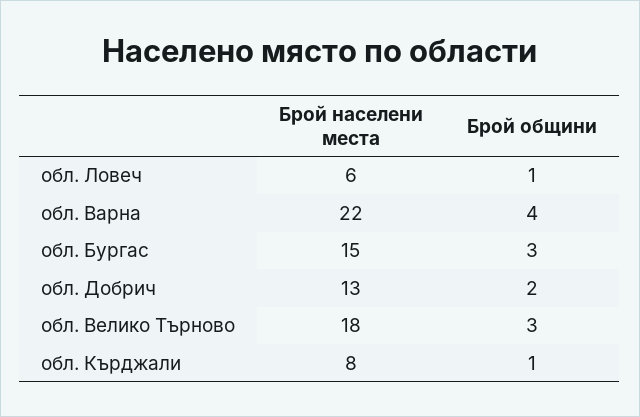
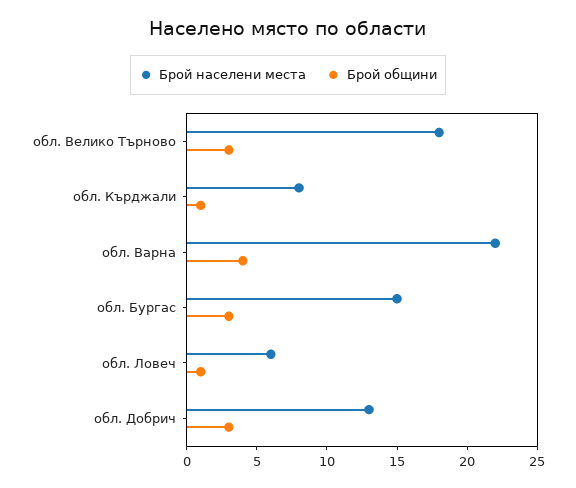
Брой общини, обл. Добрич: 2 -> 3

